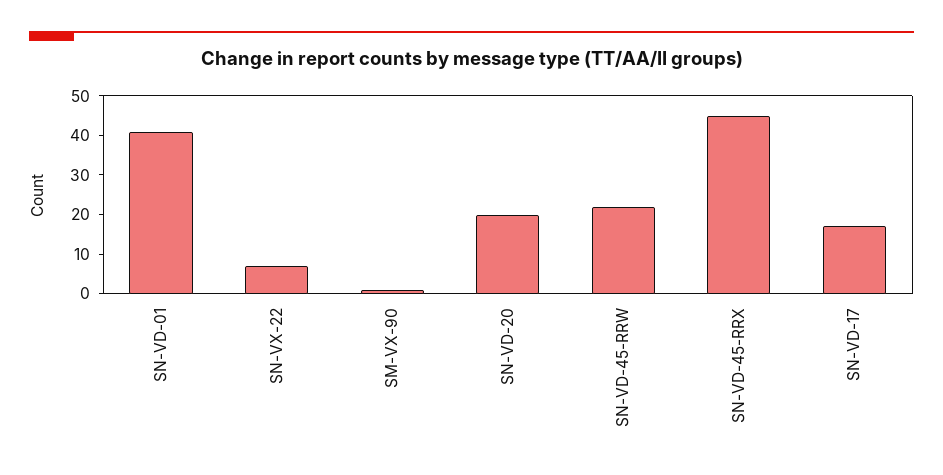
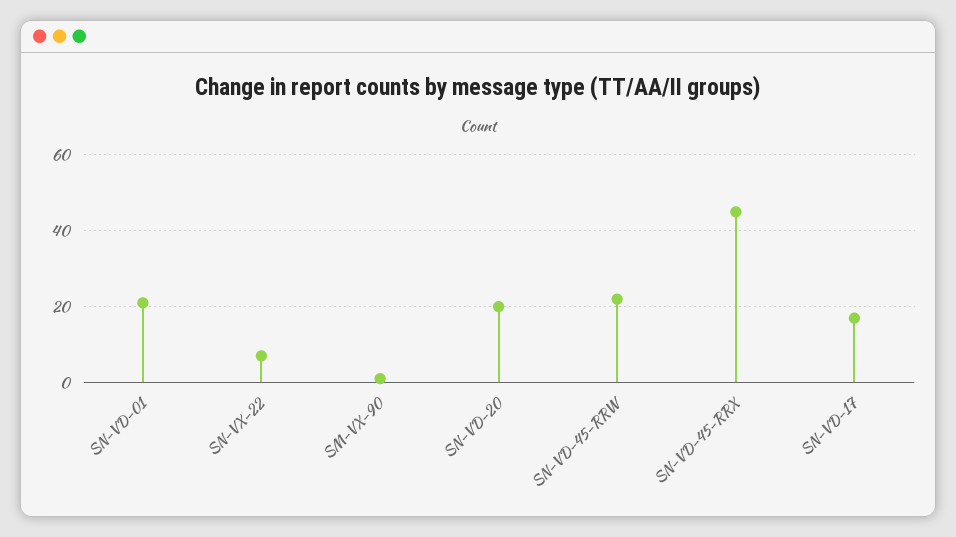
SN-VD-01: 40 -> 20

